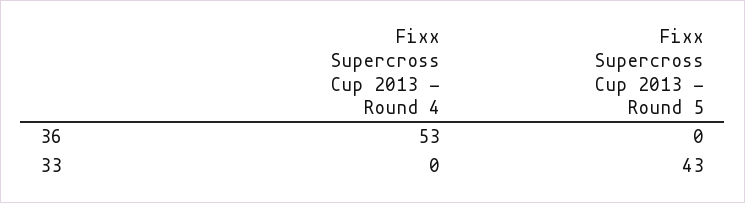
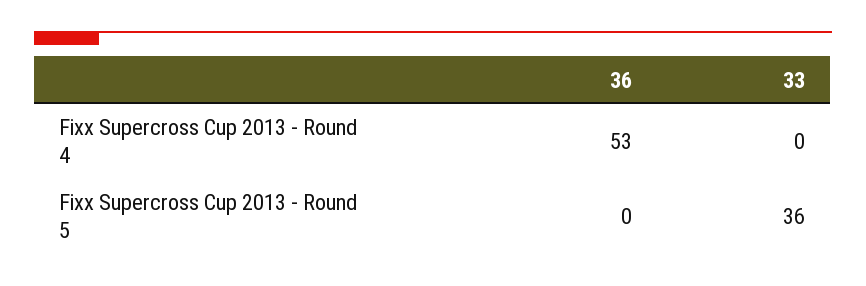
Fixx Supercross Cup 2013 - Round 5, 33: 43 -> 36

